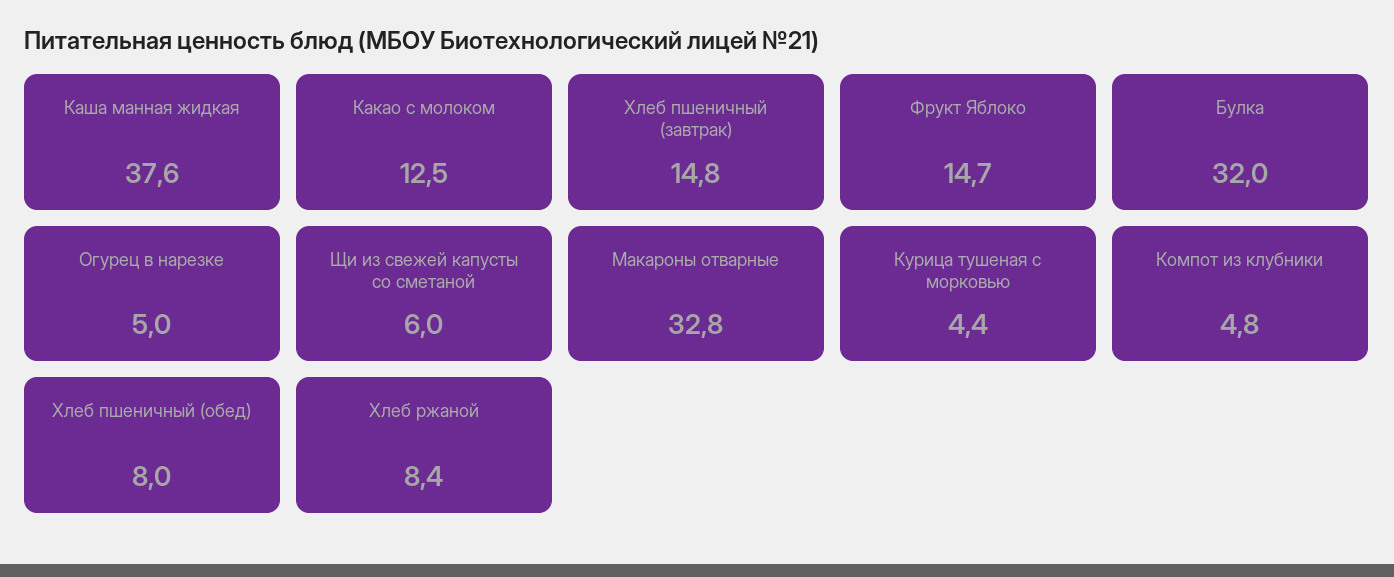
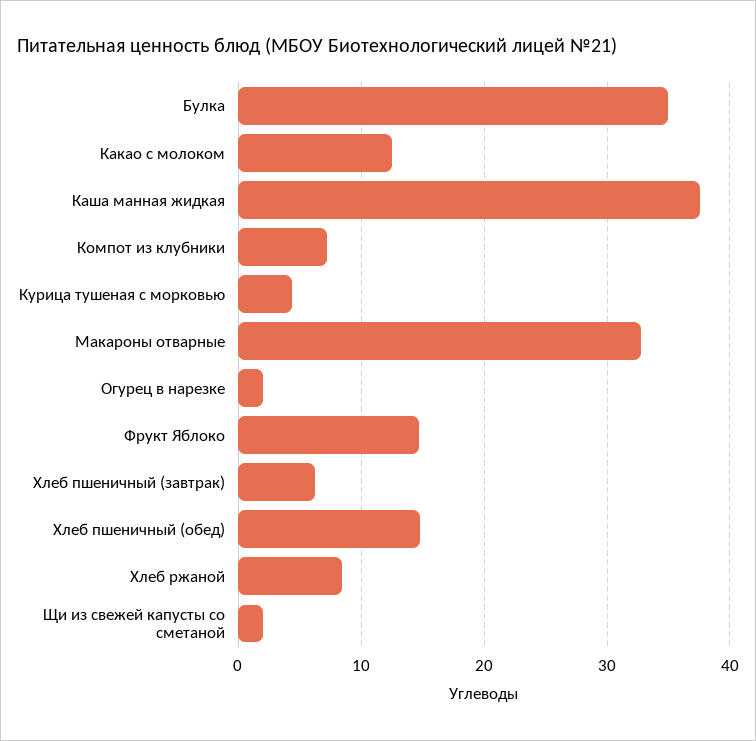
Хлеб пшеничный (завтрак): 14.8 -> 6
Булка: 32 -> 35
Огурец в нарезке: 5 -> 2
Щи из свежей капусты со сметаной: 6 -> 2
Компот из клубники: 4.8 -> 7
Хлеб пшеничный (обед): 8 -> 15

